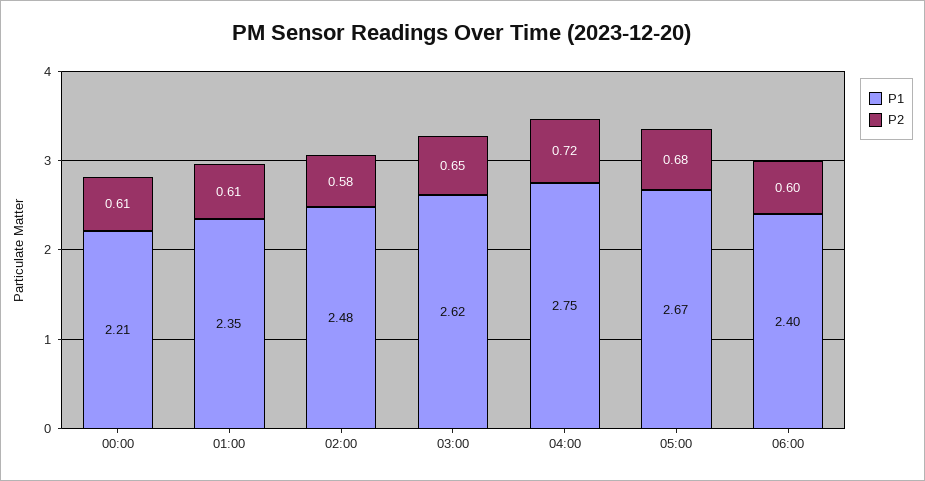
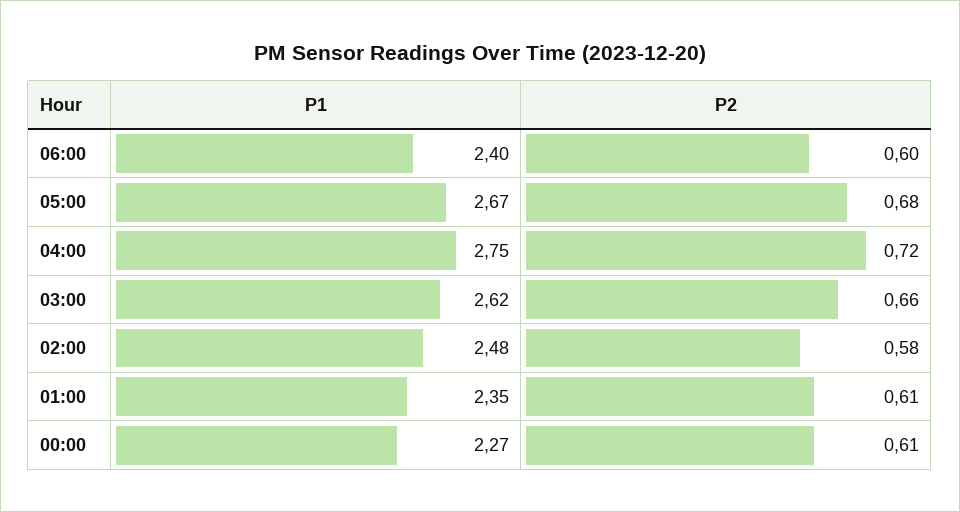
P1, 00:00: 2.21 -> 2.27
P2, 03:00: 0.65 -> 0.66

